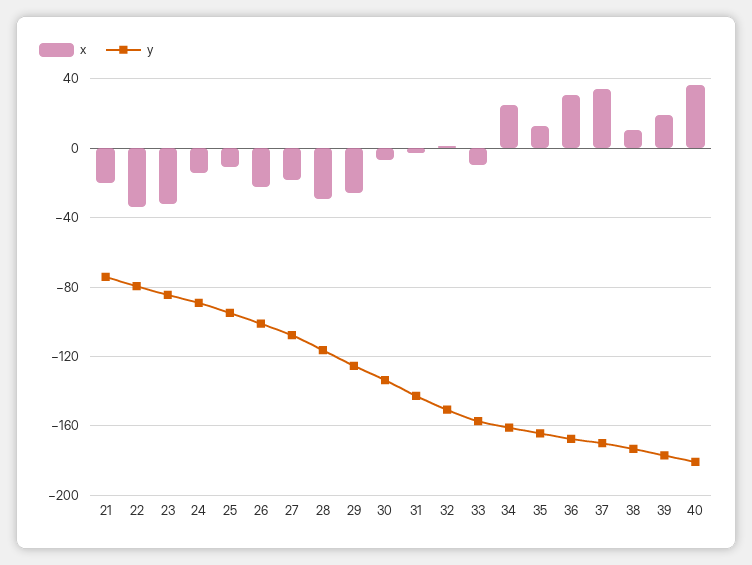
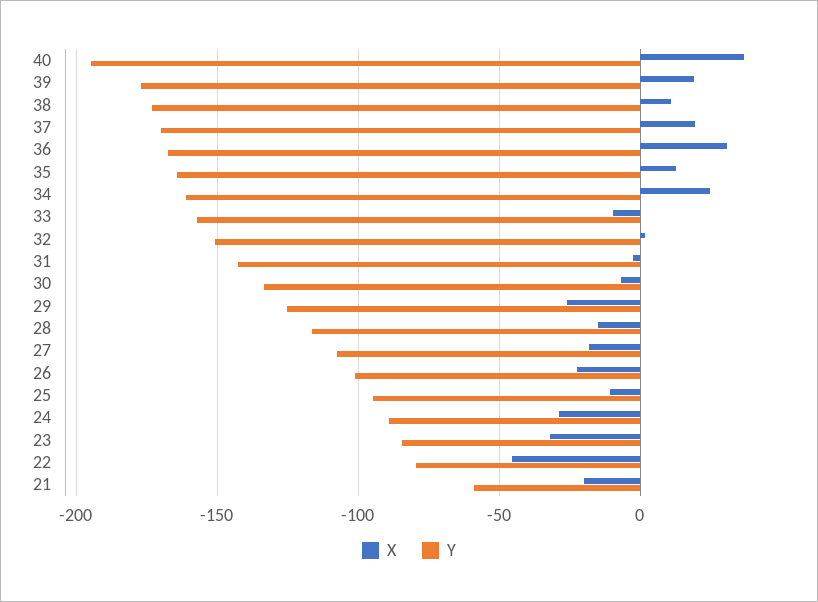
y, 21: -75 -> -60
x, 22: -35 -> -45
x, 24: -15 -> -30
x, 28: -30 -> -15
x, 37: 35 -> 20
y, 40: -180 -> -195

